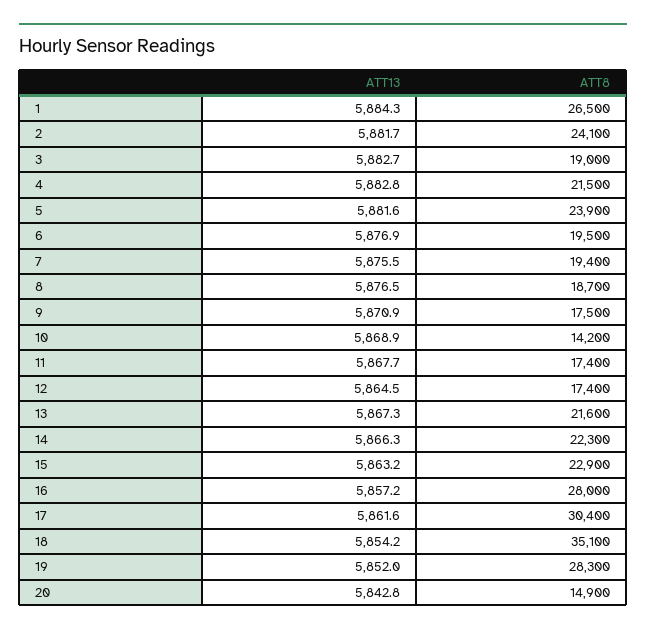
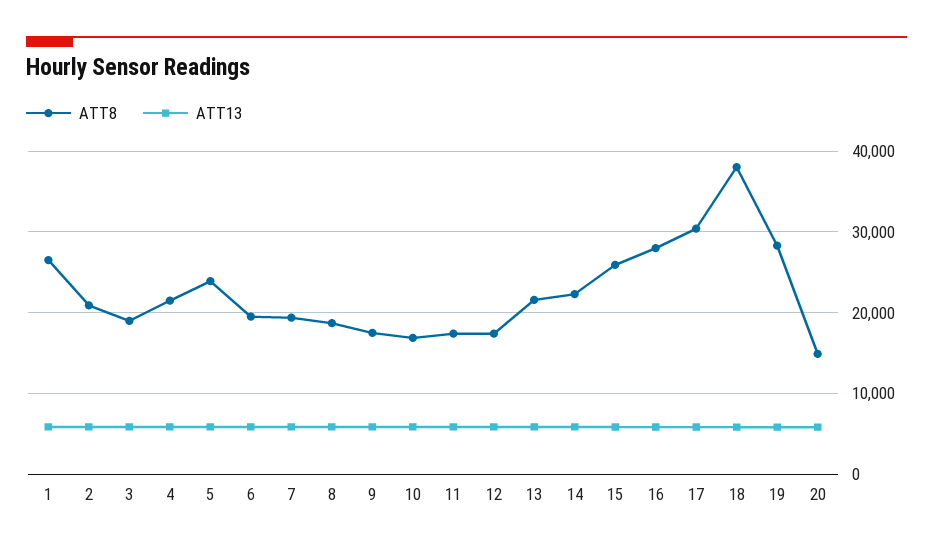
ATT8, 2: 24100 -> 21000
ATT8, 10: 14200 -> 17000
ATT8, 15: 22900 -> 26000
ATT8, 18: 35100 -> 38000

